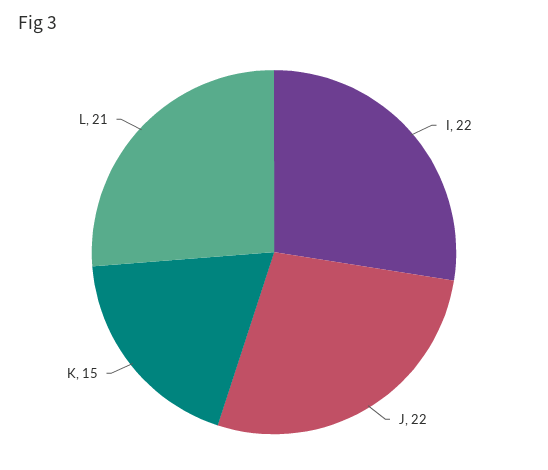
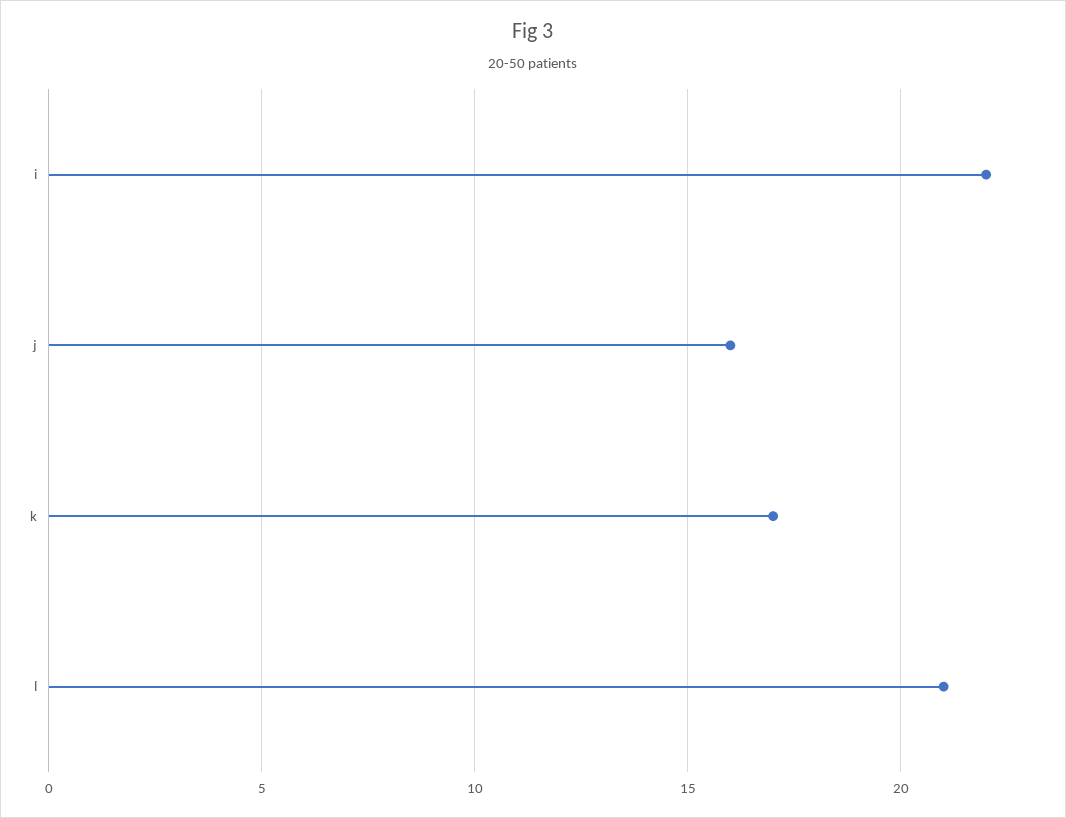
J: 22 -> 16
K: 15 -> 17

